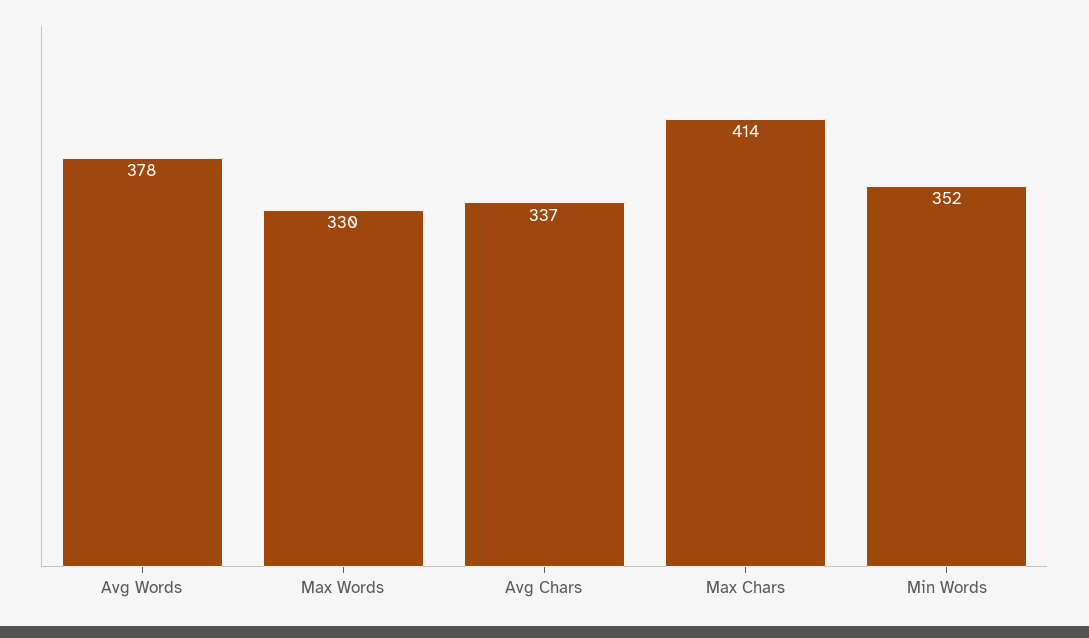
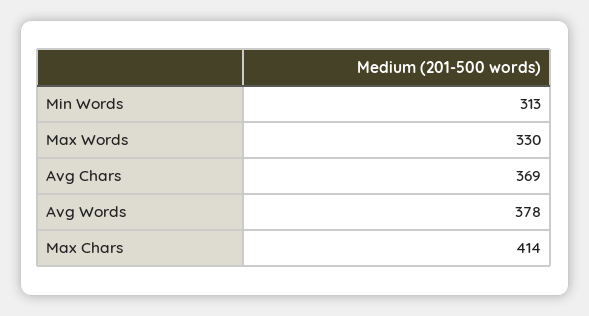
Avg Chars: 337 -> 369
Min Words: 352 -> 313

